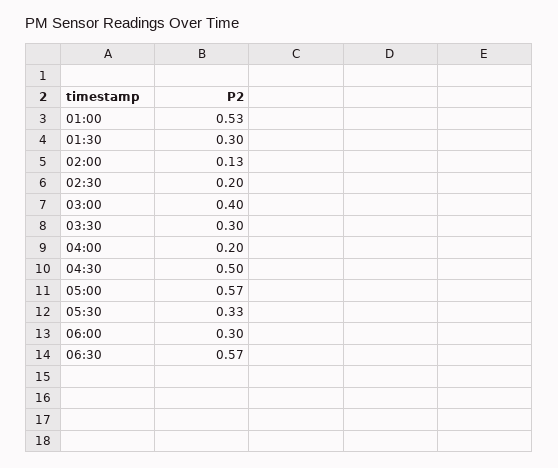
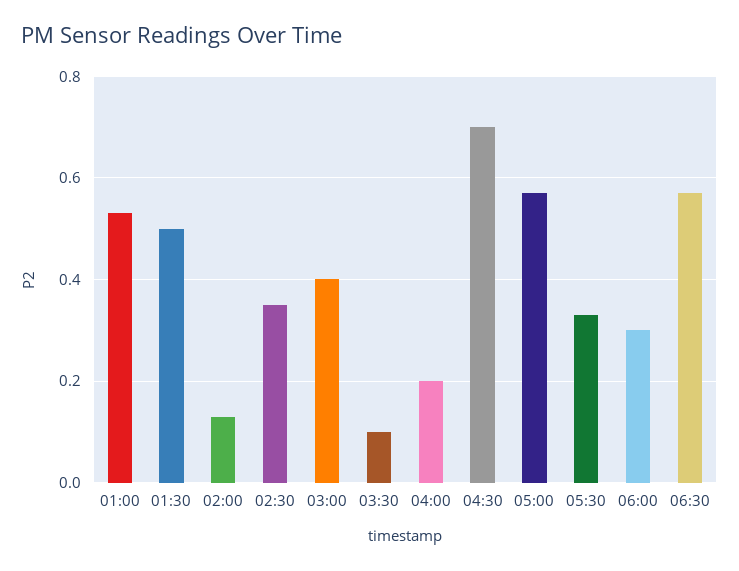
01:30: 0.3 -> 0.5
02:30: 0.2 -> 0.35
03:30: 0.3 -> 0.1
04:30: 0.5 -> 0.7

